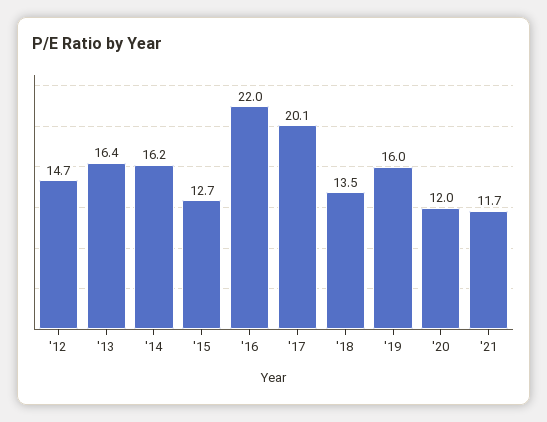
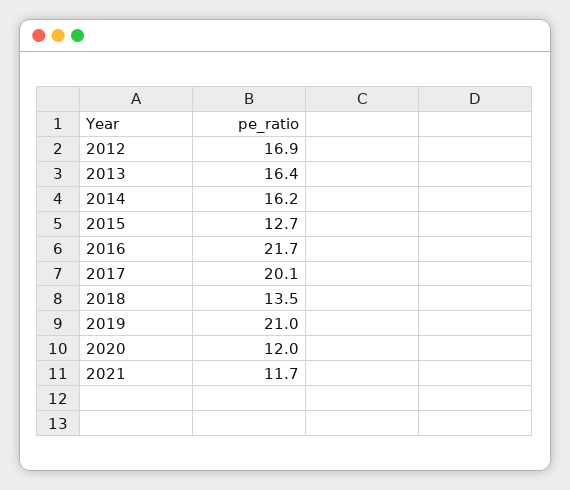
'12: 14.7 -> 16.9
'16: 22 -> 21.7
'19: 16 -> 21

